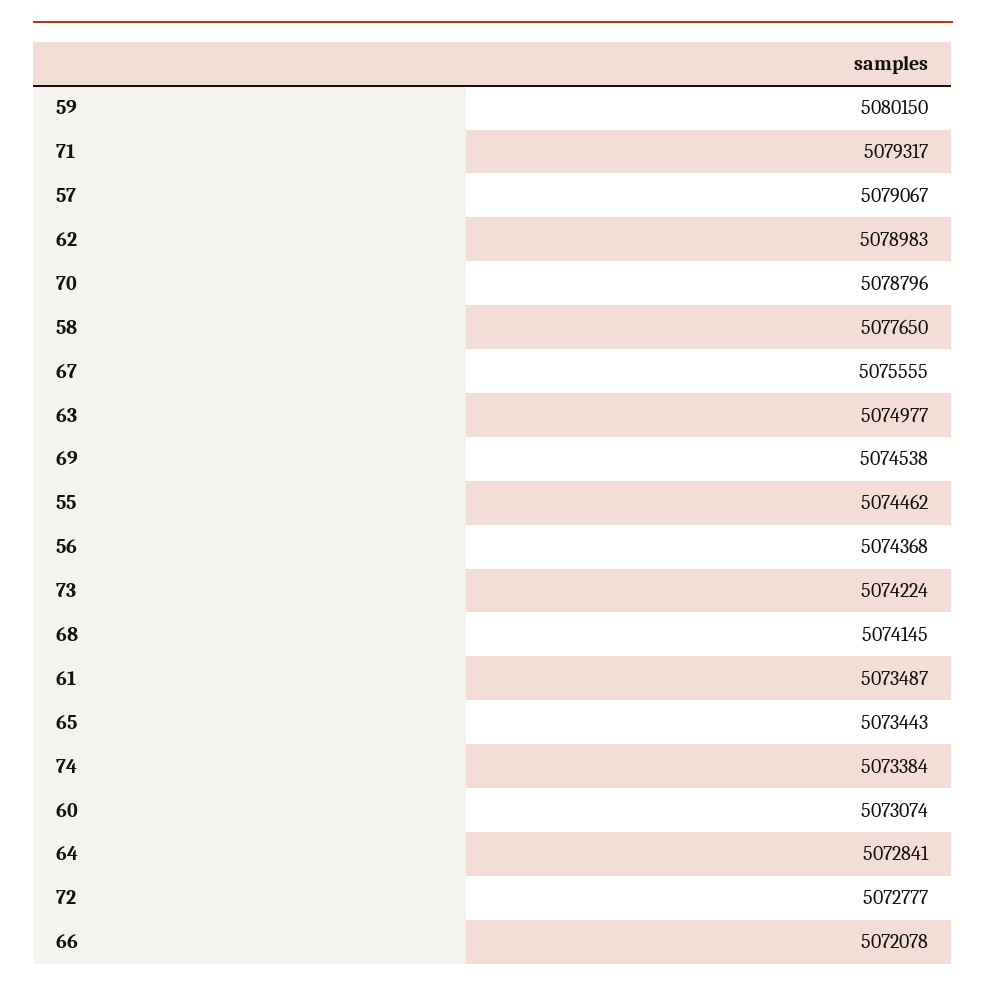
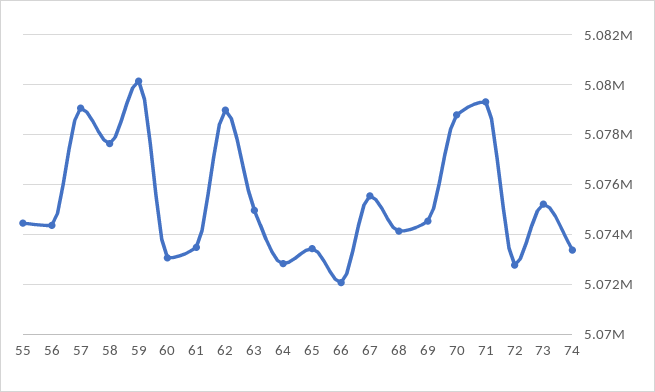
73: 5074224 -> 5075250

